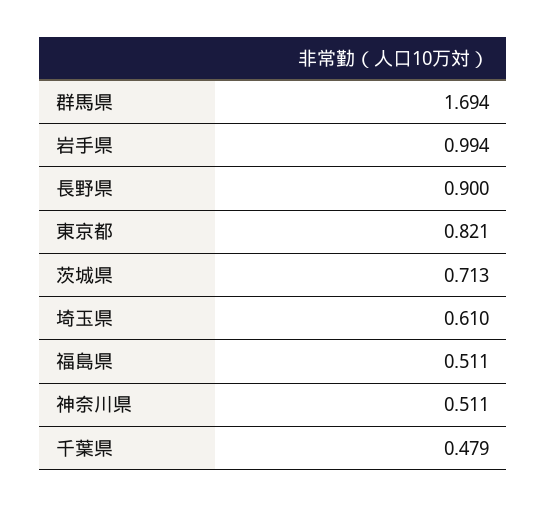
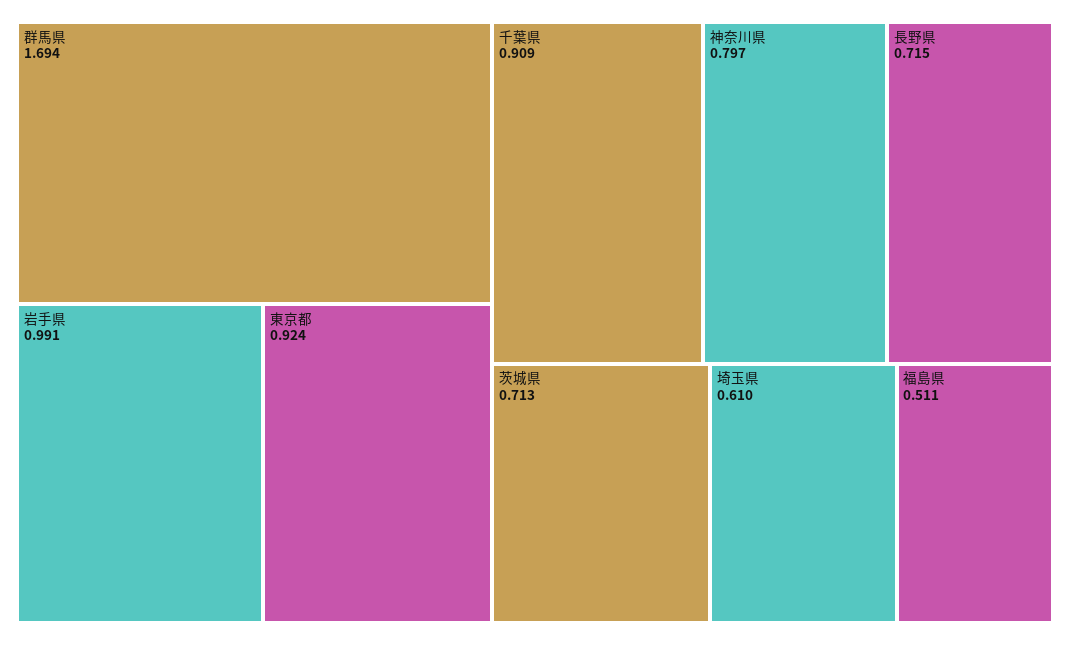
岩手県: 0.994 -> 0.991
長野県: 0.9 -> 0.715
東京都: 0.821 -> 0.924
神奈川県: 0.511 -> 0.797
千葉県: 0.479 -> 0.909

